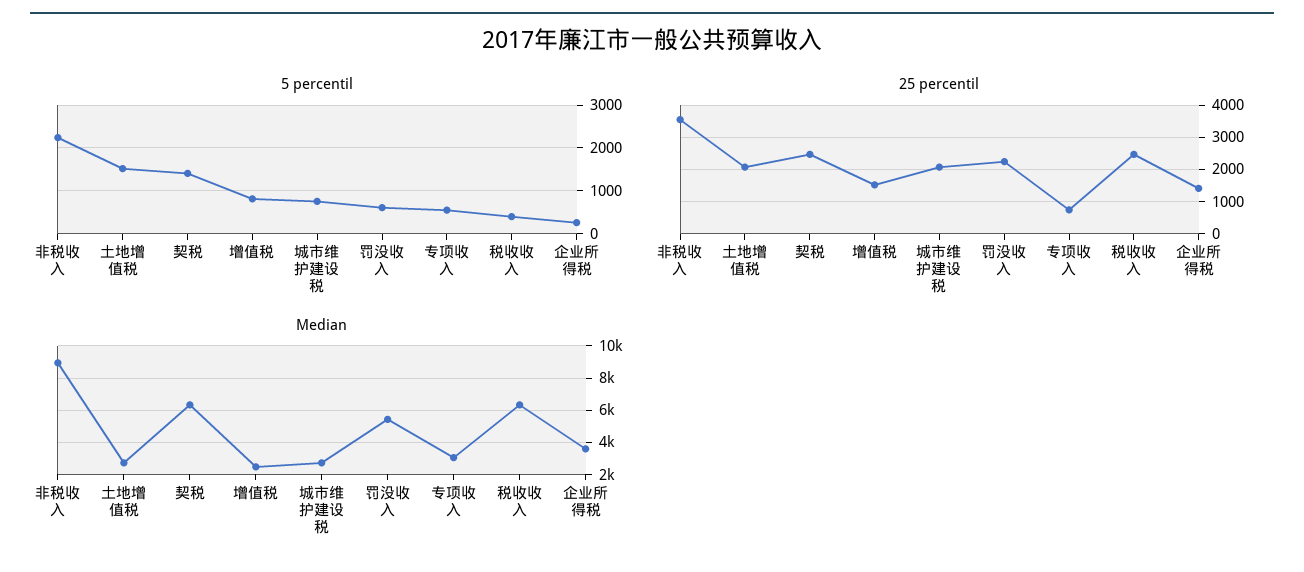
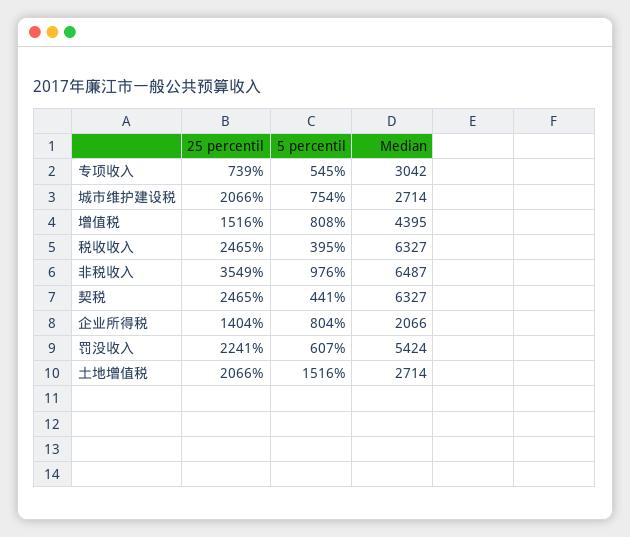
5 percentil, 非税收入: 2200 -> 976
5 percentil, 契税: 1400 -> 441
5 percentil, 企业所得税: 200 -> 804
Median, 非税收入: 9000 -> 6487
Median, 增值税: 2500 -> 4395
Median, 企业所得税: 3500 -> 2066

